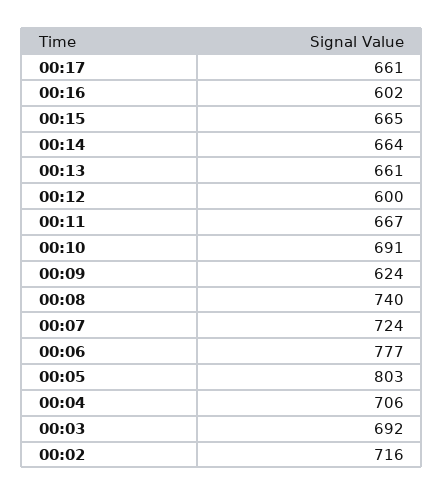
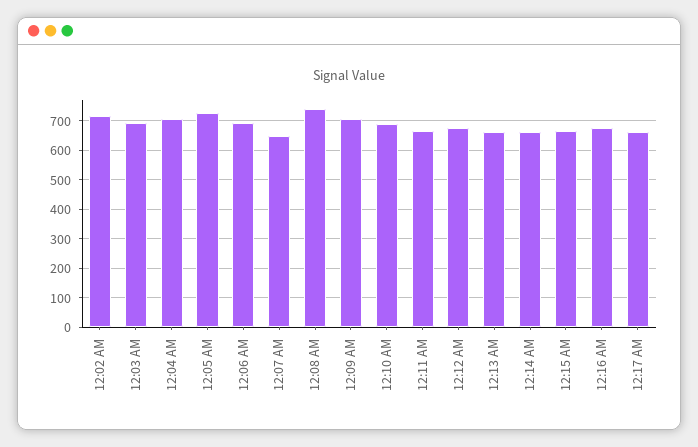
00:16: 602 -> 675
00:12: 600 -> 675
00:09: 624 -> 700
00:07: 724 -> 650
00:06: 777 -> 700
00:05: 803 -> 725

